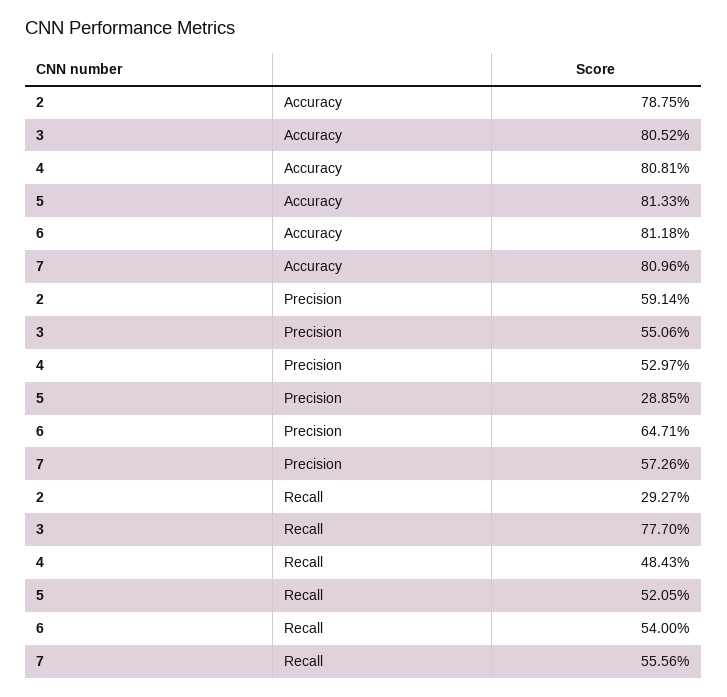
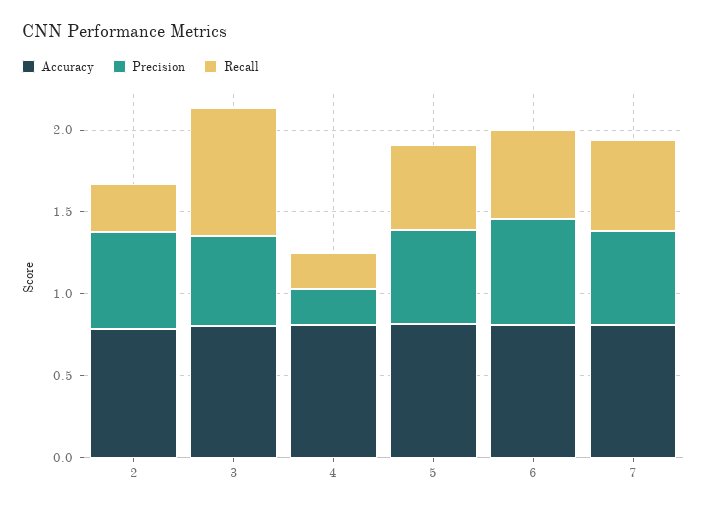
Precision, 4: 0.5297 -> 0.2
Precision, 5: 0.2885 -> 0.6
Recall, 4: 0.4843 -> 0.2

